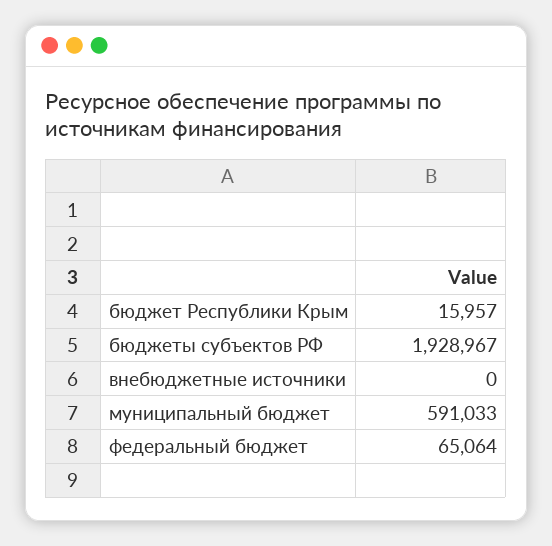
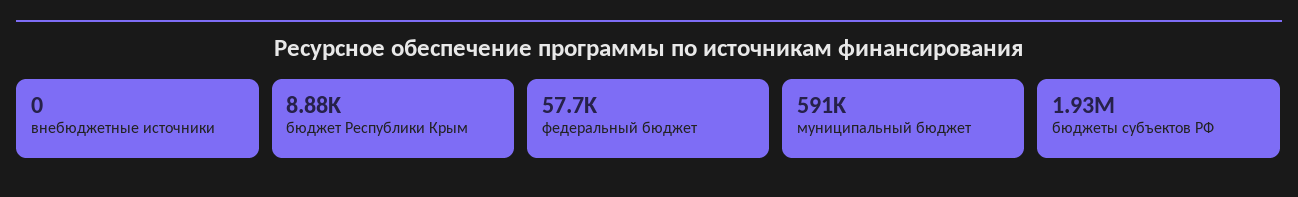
бюджет Республики Крым: 15957 -> 8880
федеральный бюджет: 65064 -> 57700

